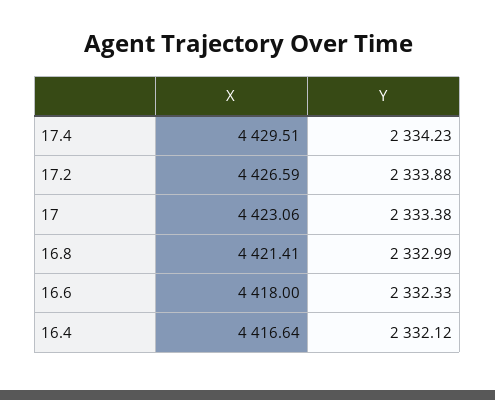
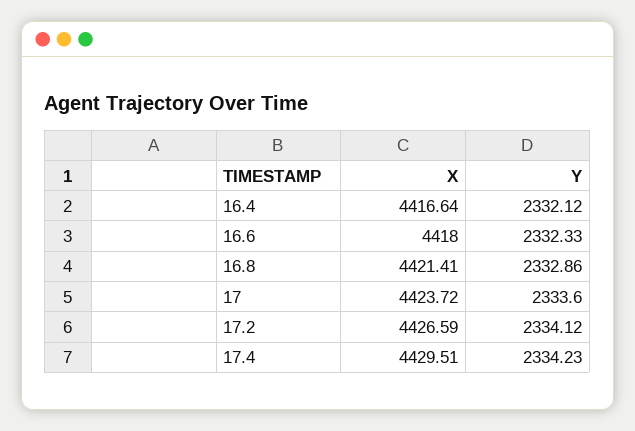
Y, 17.2: 2333.88 -> 2334.12
X, 17: 4423.06 -> 4423.72
Y, 17: 2333.38 -> 2333.6
Y, 16.8: 2332.99 -> 2332.86

